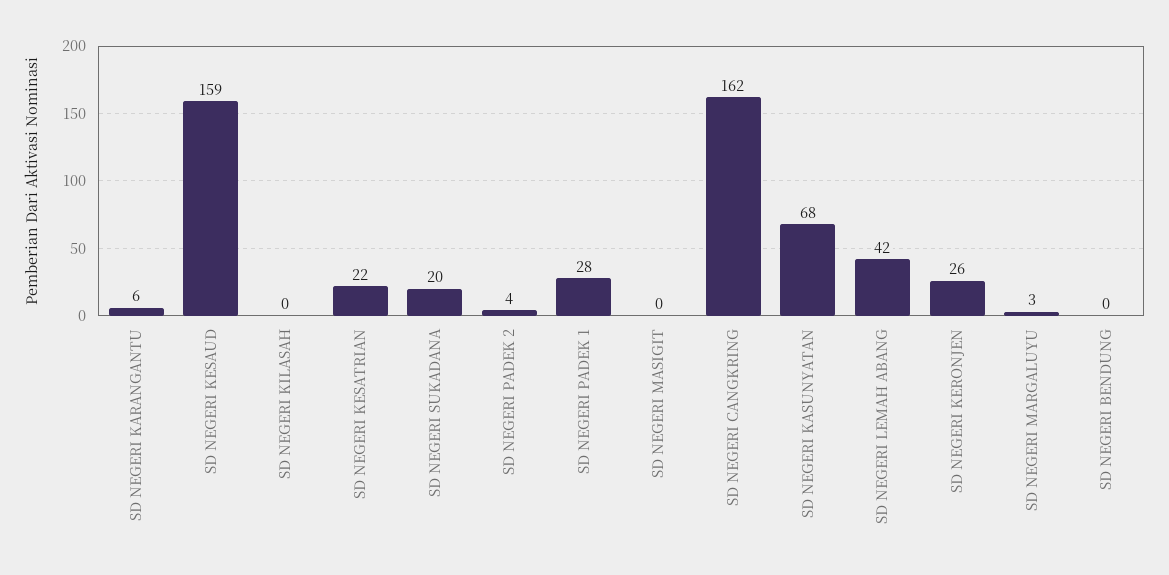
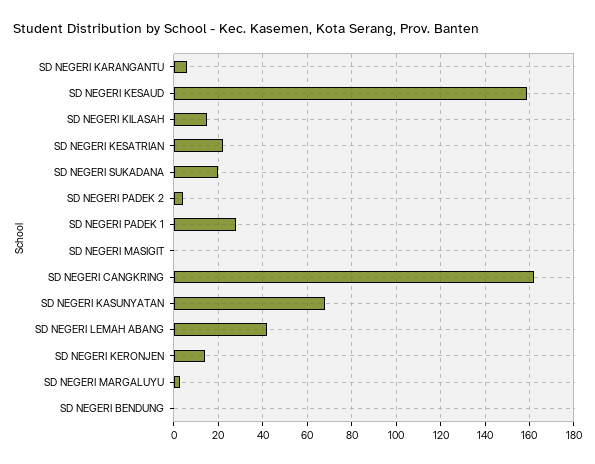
SD NEGERI KILASAH: 0 -> 15
SD NEGERI KERONJEN: 26 -> 15

